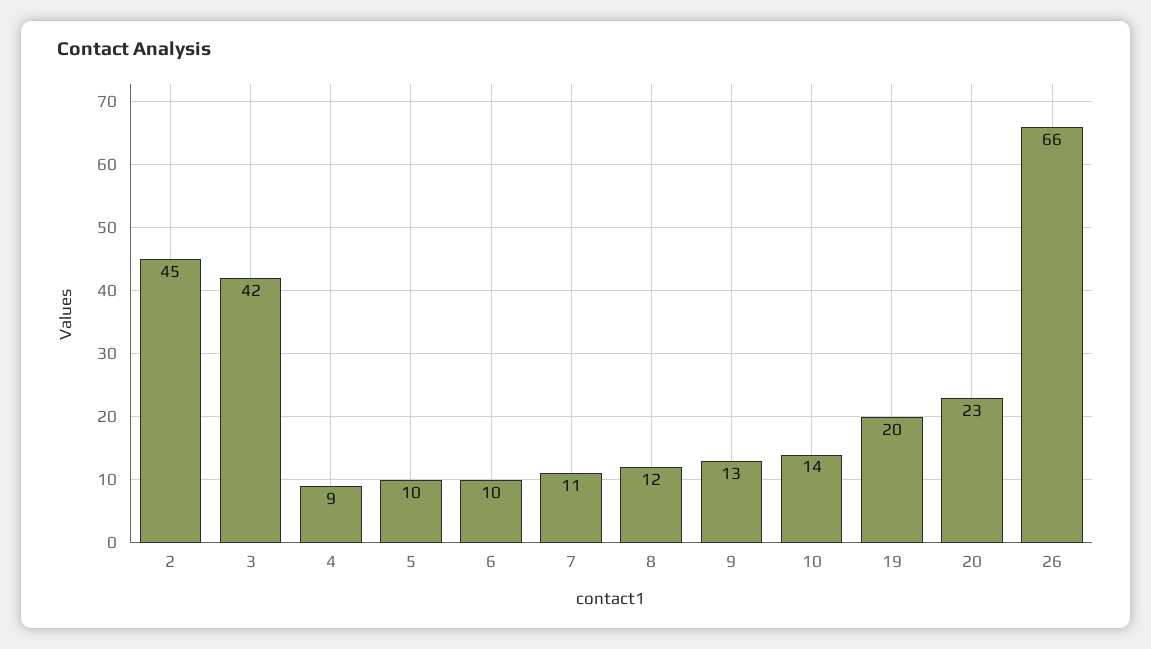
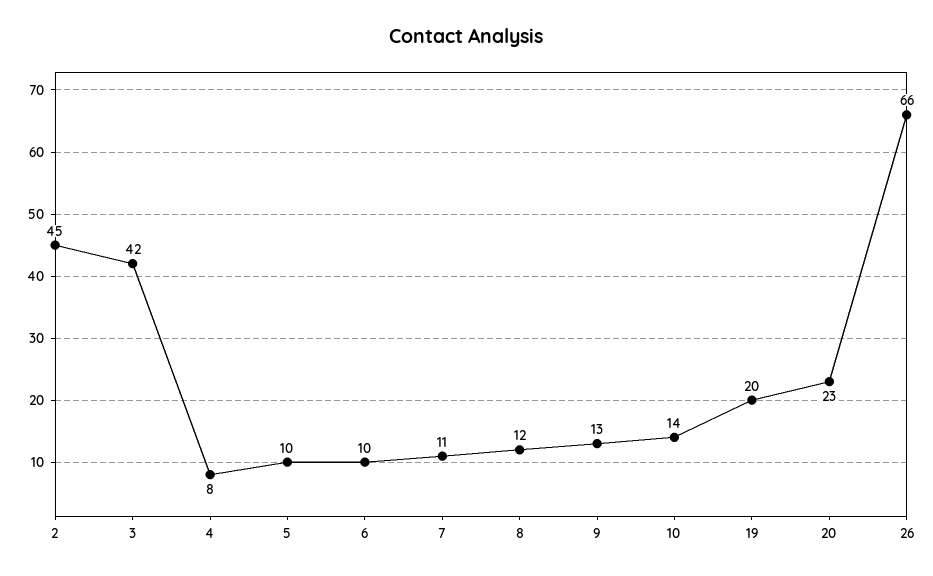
4: 9 -> 8

